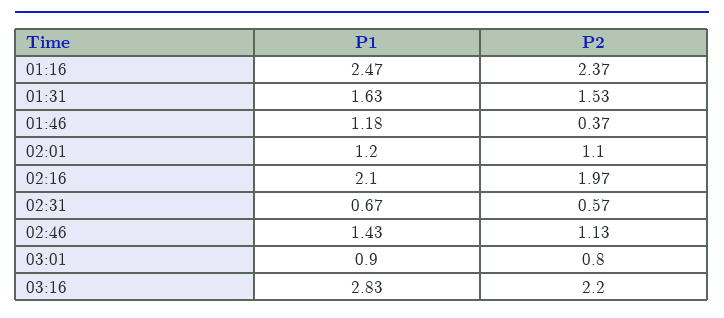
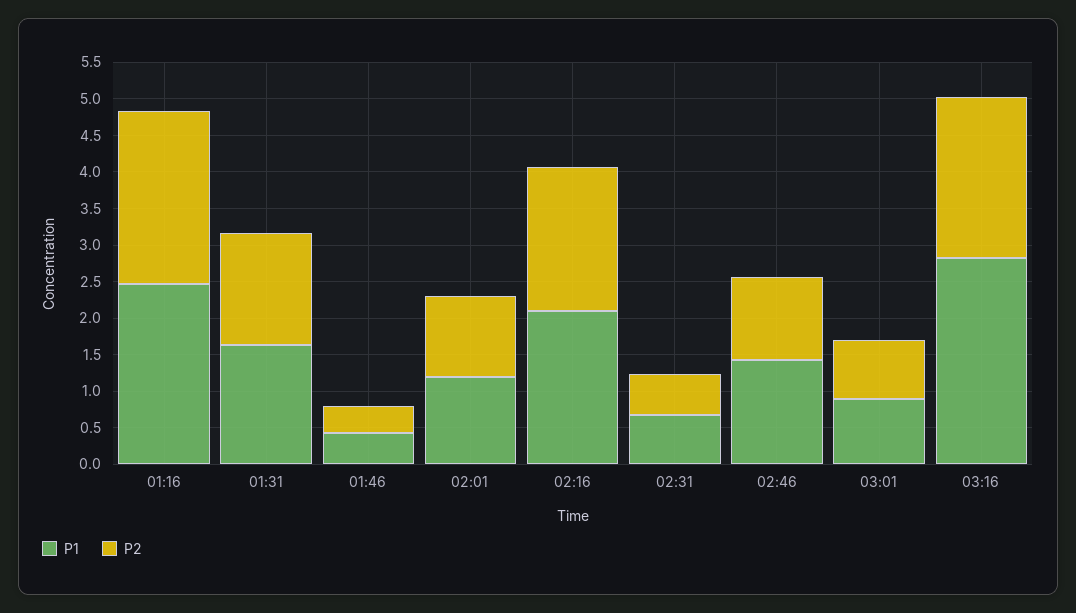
P1, 01:46: 1.18 -> 0.5

